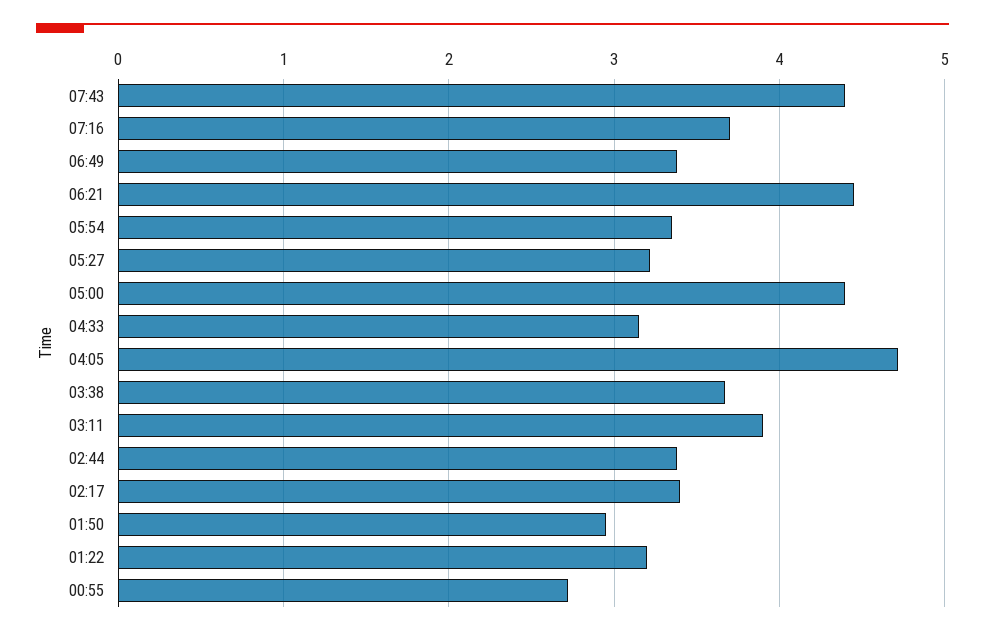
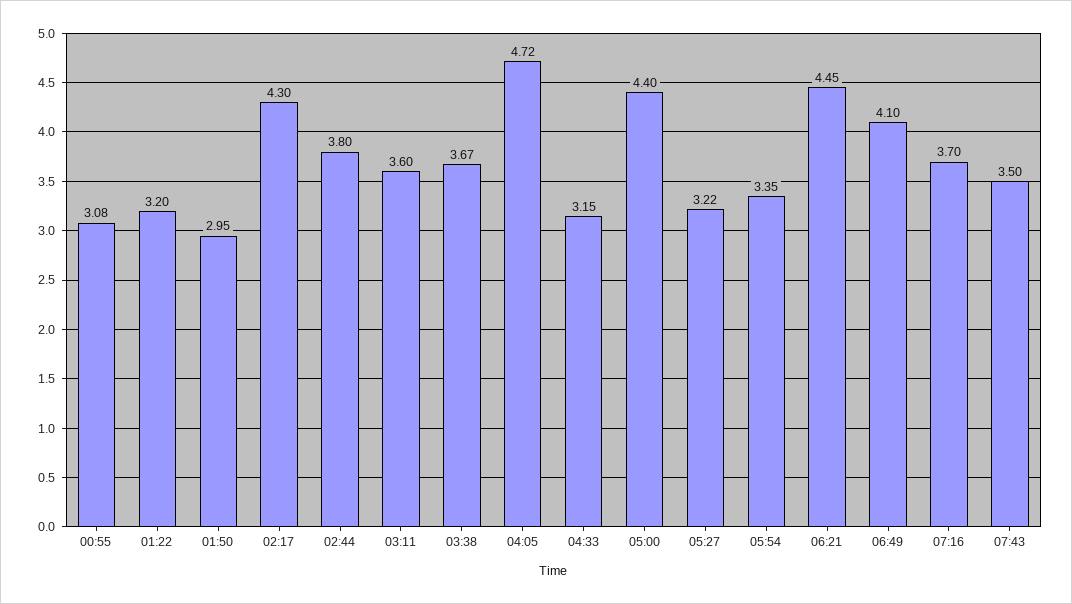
07:43: 4.4 -> 3.5
06:49: 3.4 -> 4.1
03:11: 3.9 -> 3.6
02:44: 3.4 -> 3.8
02:17: 3.4 -> 4.3
00:55: 2.7 -> 3.08

